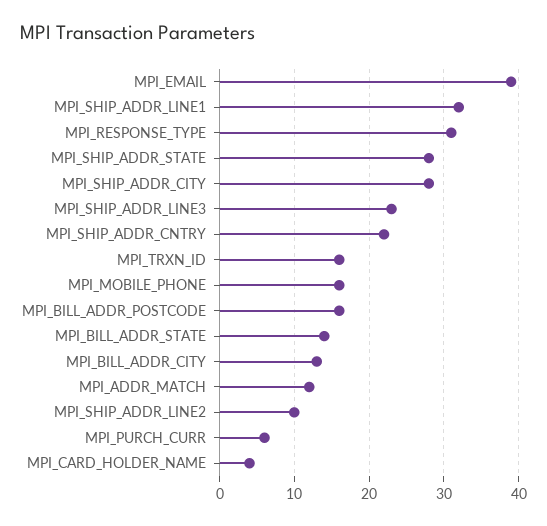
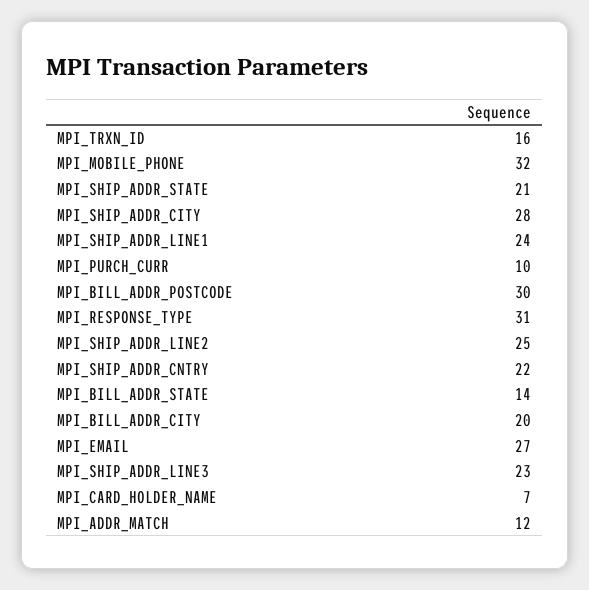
MPI_EMAIL: 39 -> 27
MPI_SHIP_ADDR_LINE1: 32 -> 24
MPI_SHIP_ADDR_STATE: 28 -> 21
MPI_MOBILE_PHONE: 16 -> 32
MPI_BILL_ADDR_POSTCODE: 16 -> 30
MPI_BILL_ADDR_CITY: 13 -> 20
MPI_SHIP_ADDR_LINE2: 10 -> 25
MPI_PURCH_CURR: 6 -> 10
MPI_CARD_HOLDER_NAME: 4 -> 7

